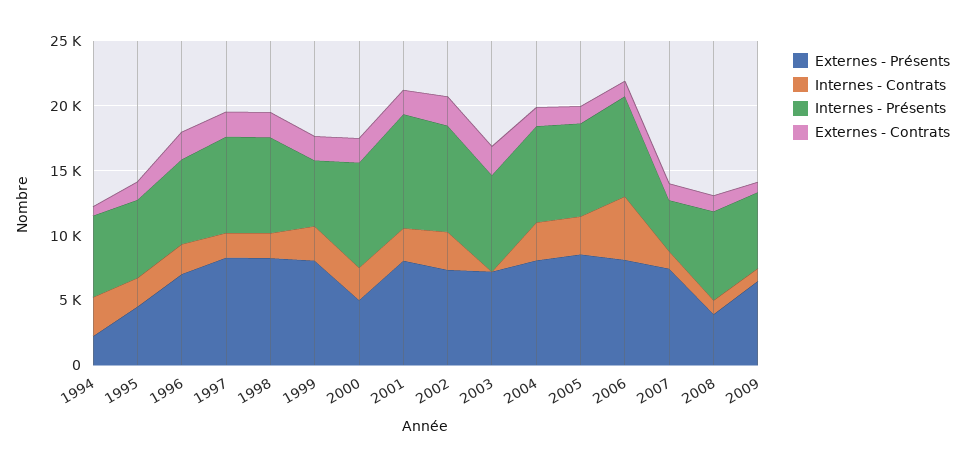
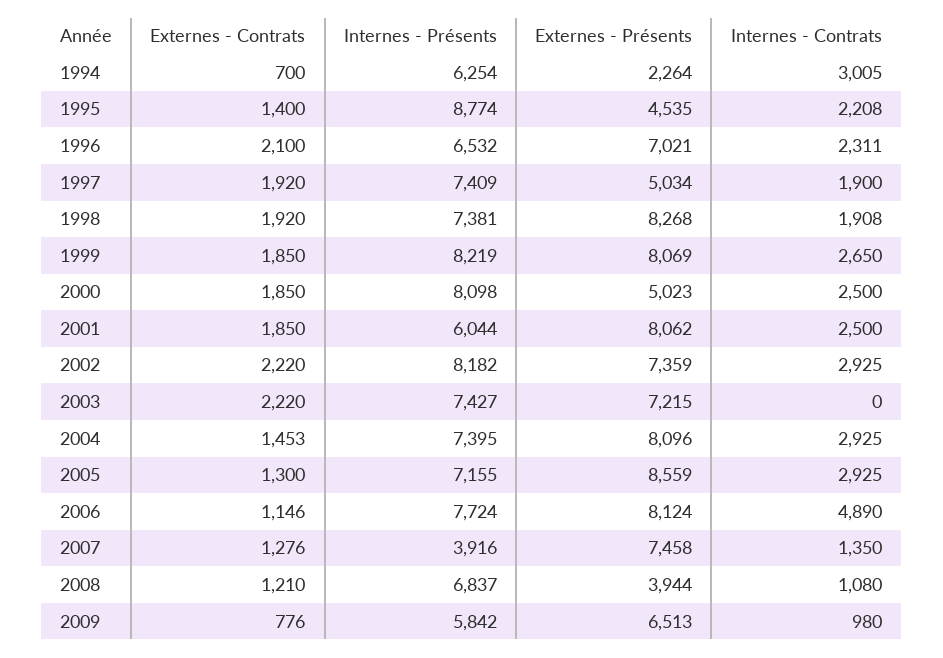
Internes - Présents, 1995: 6000 -> 8774
Externes - Présents, 1997: 8000 -> 5034
Internes - Présents, 1999: 5000 -> 8219
Internes - Présents, 2001: 9000 -> 6044

